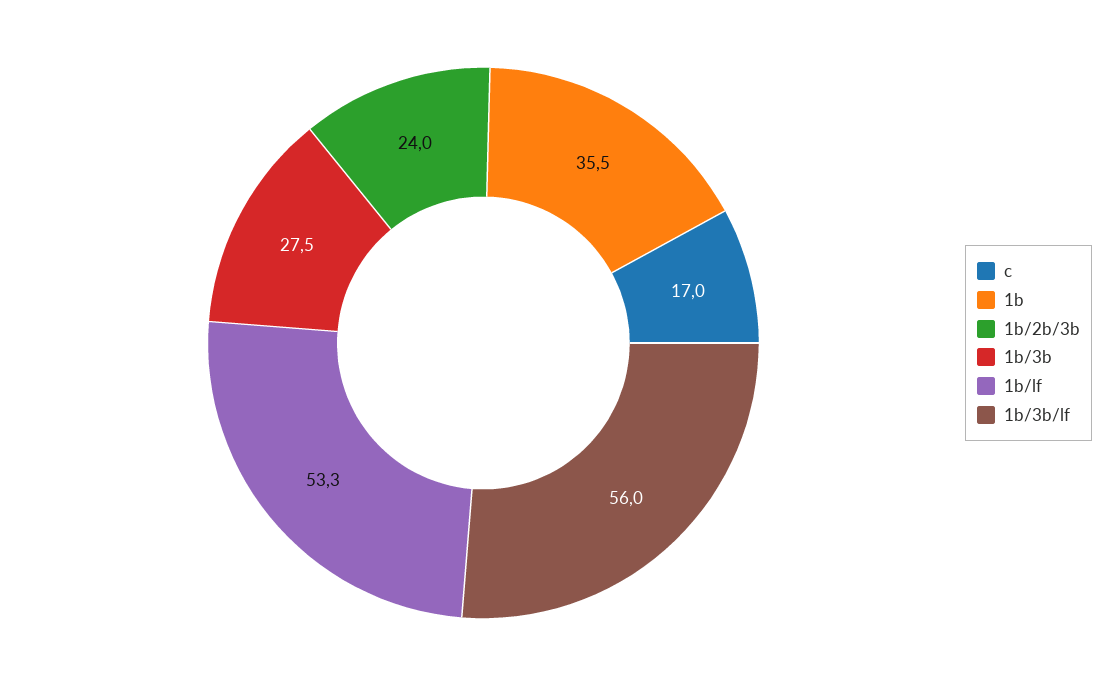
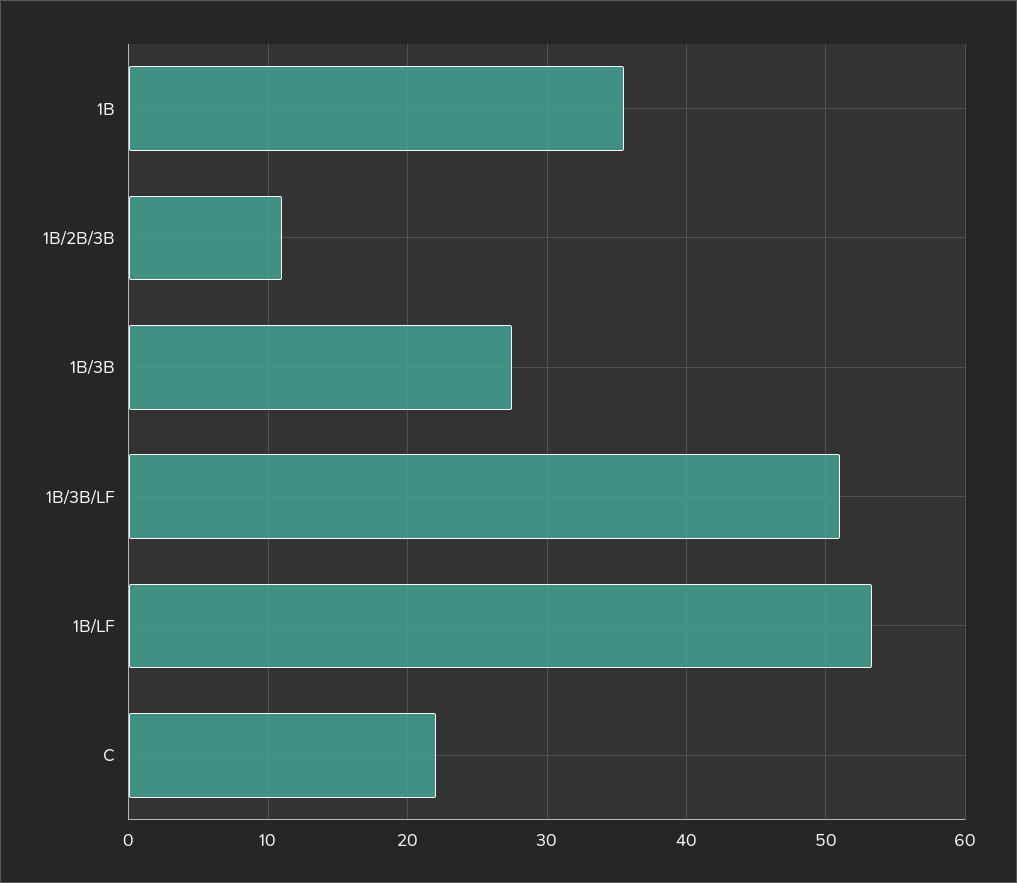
c: 17 -> 22
1b/2b/3b: 24 -> 11
1b/3b/lf: 56 -> 51

